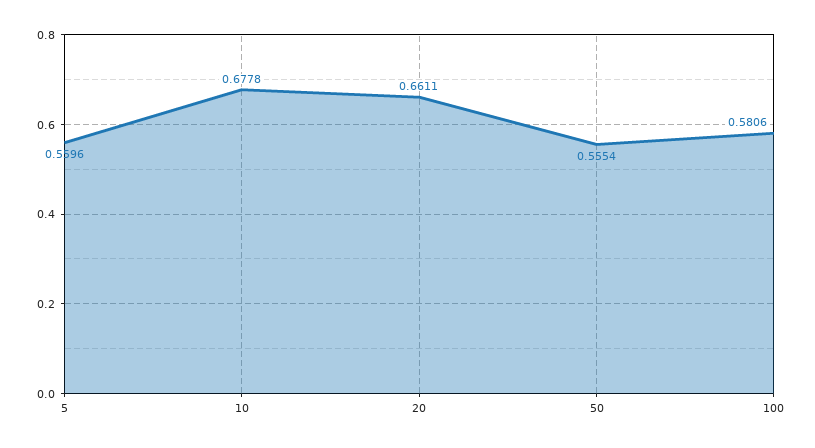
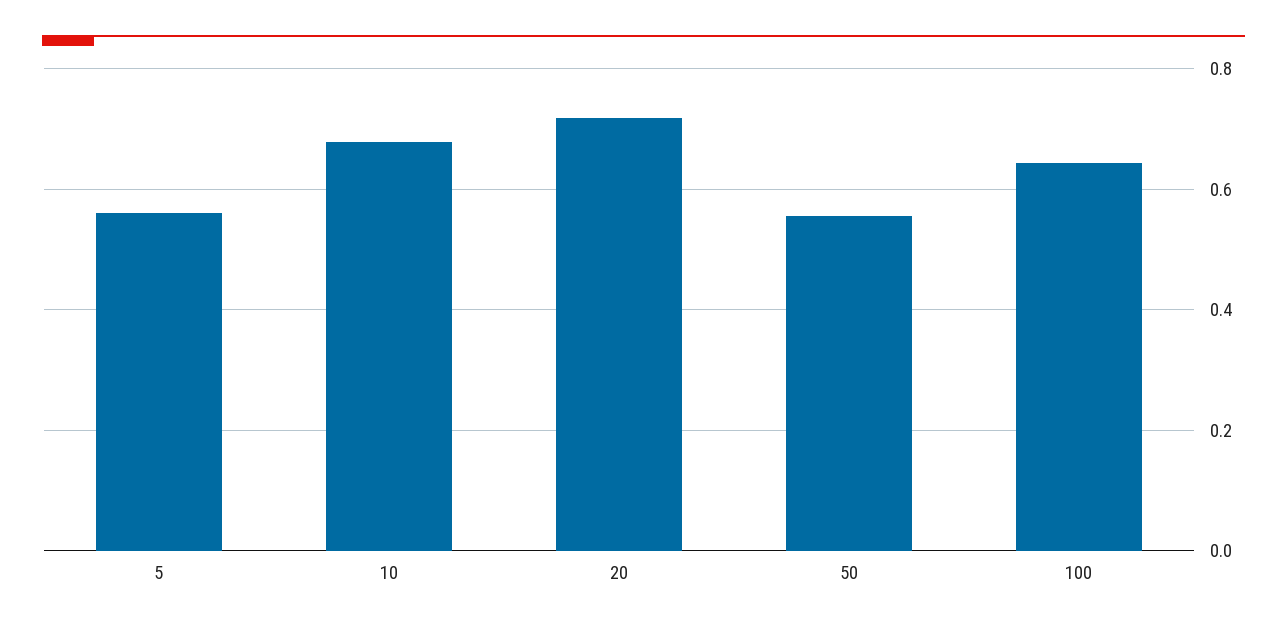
20: 0.6611 -> 0.72
100: 0.5806 -> 0.64

